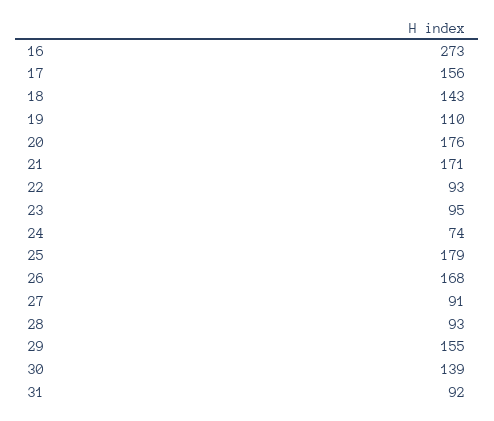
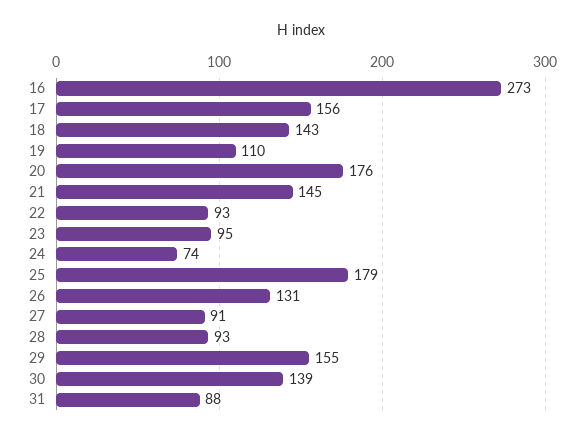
21: 171 -> 145
26: 168 -> 131
31: 92 -> 88

